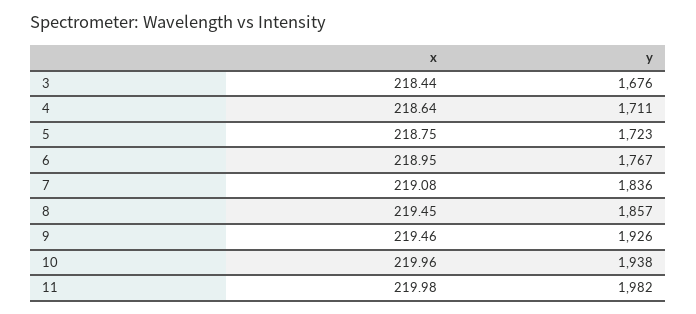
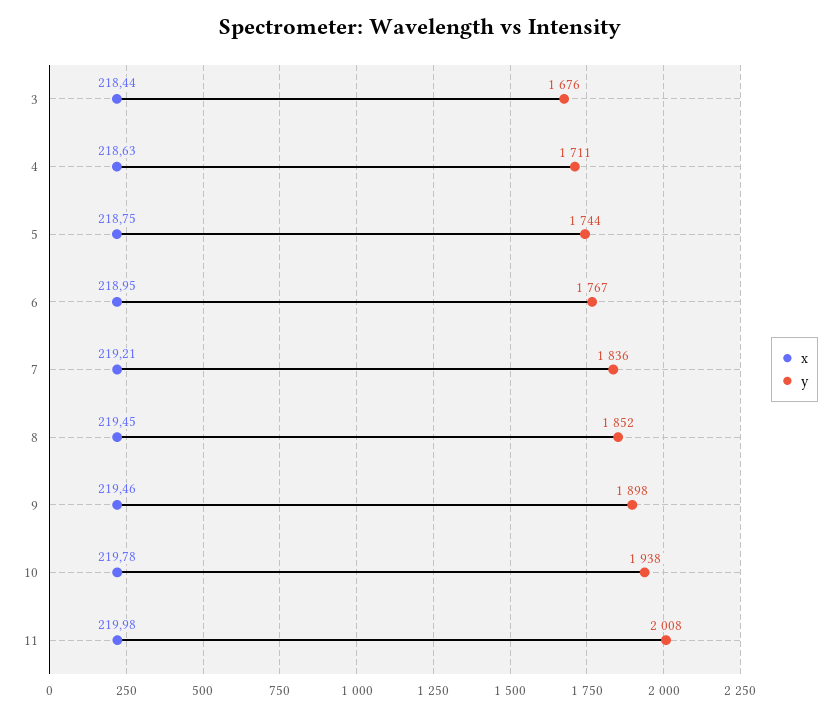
x, 4: 218.64 -> 218.63
y, 5: 1723 -> 1744
x, 7: 219.08 -> 219.21
y, 8: 1857 -> 1852
y, 9: 1926 -> 1898
x, 10: 219.96 -> 219.78
y, 11: 1982 -> 2008

